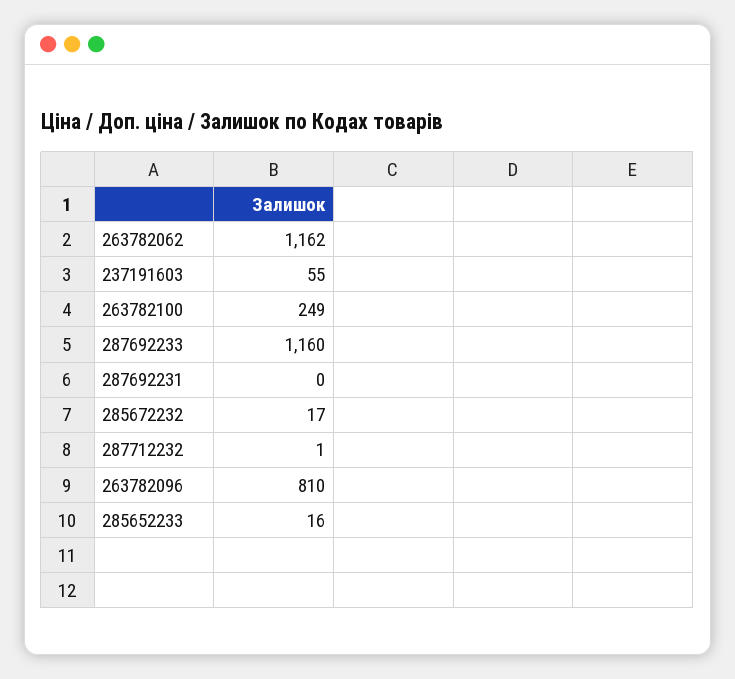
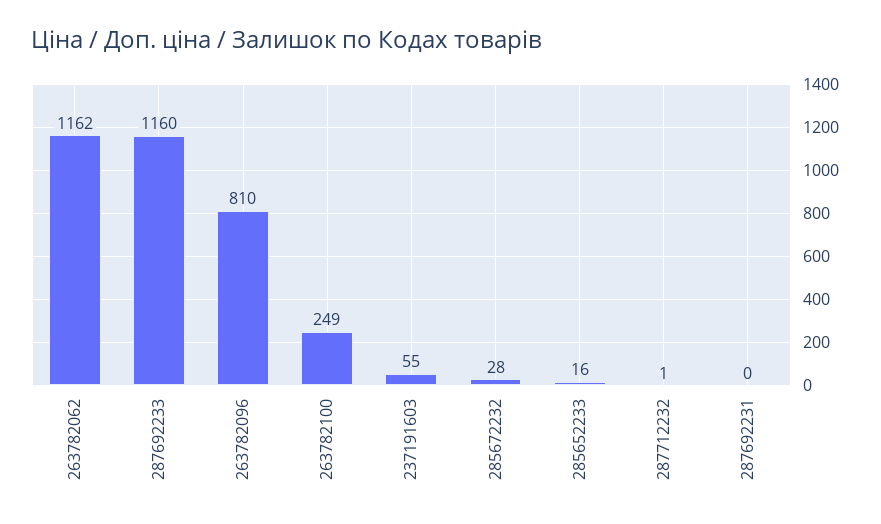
285672232: 17 -> 28

